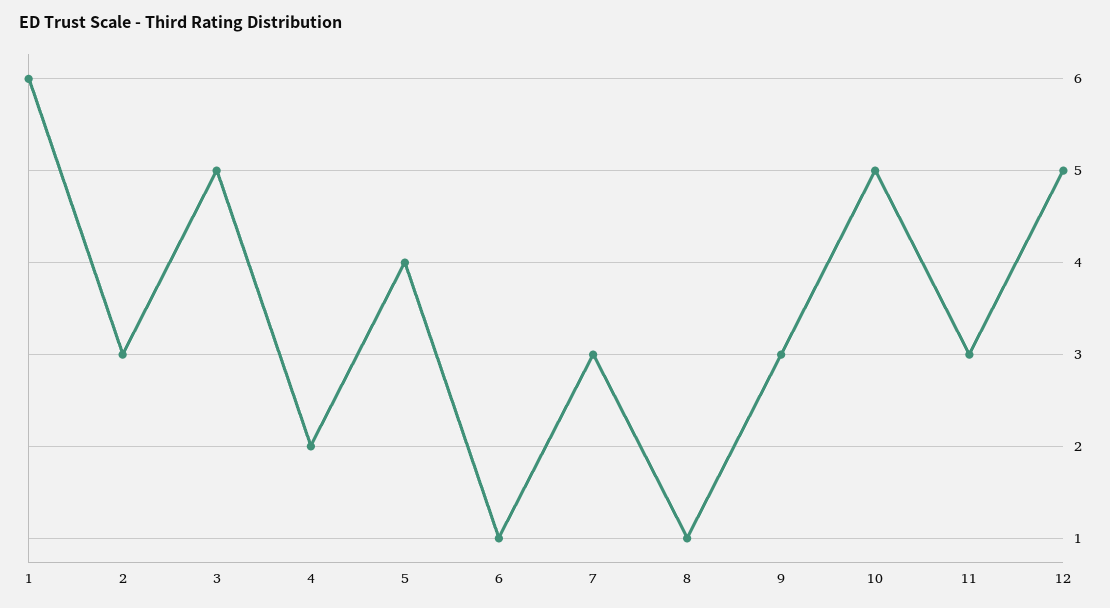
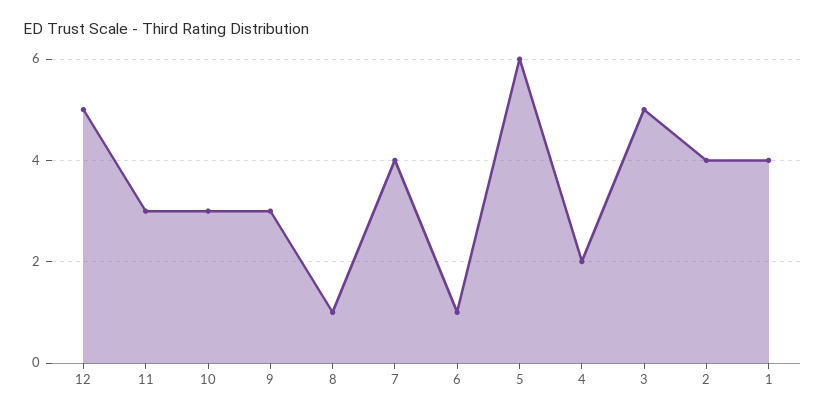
1: 6 -> 4
2: 3 -> 4
5: 4 -> 6
7: 3 -> 4
10: 5 -> 3

